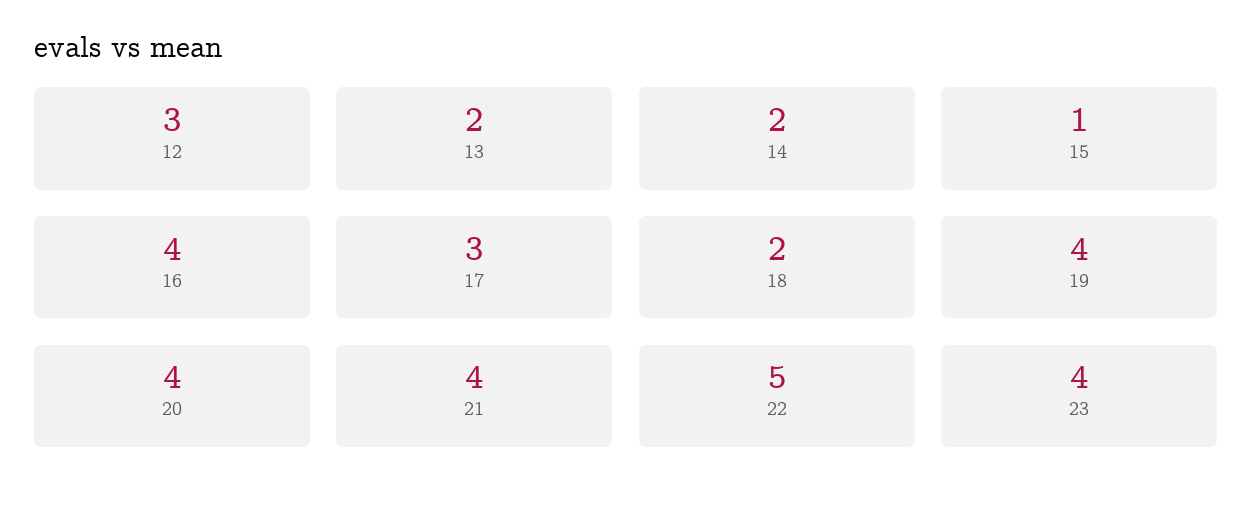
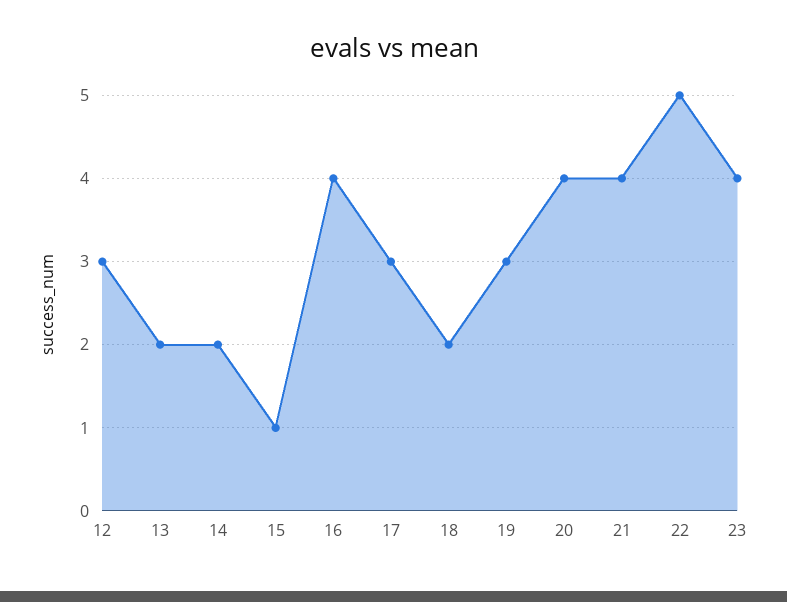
19: 4 -> 3

